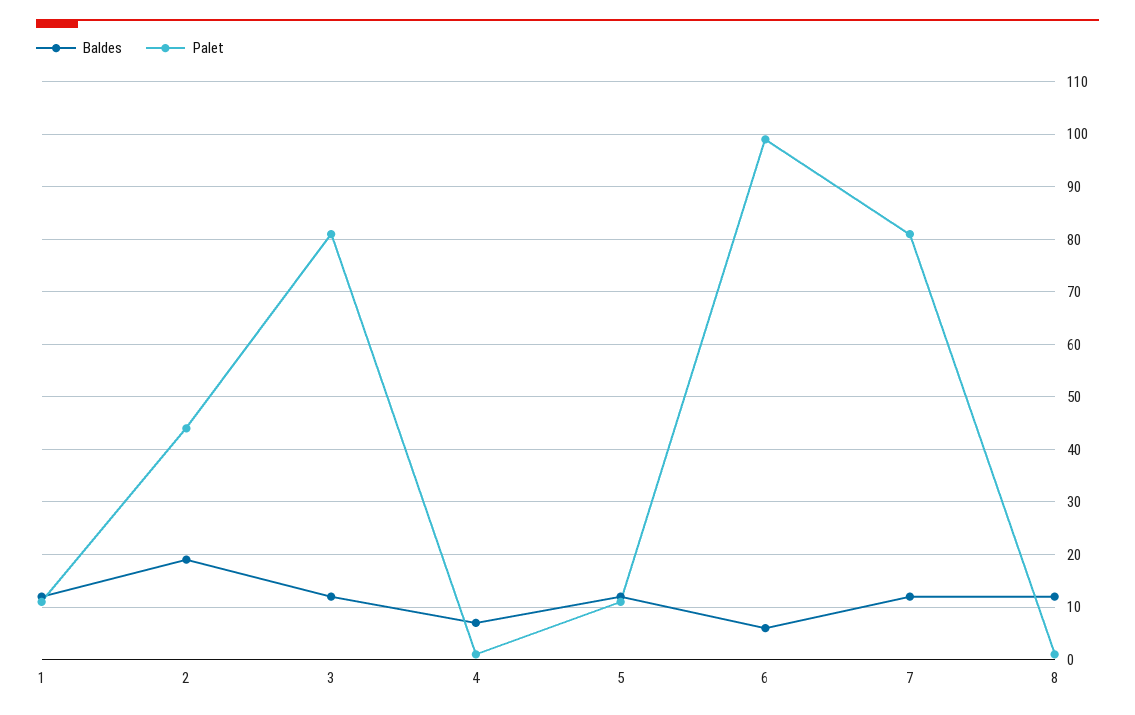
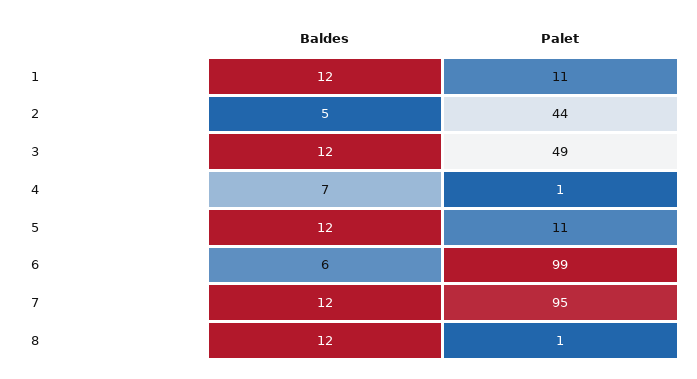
Baldes, 2: 20 -> 5
Palet, 3: 80 -> 49
Palet, 7: 80 -> 95

